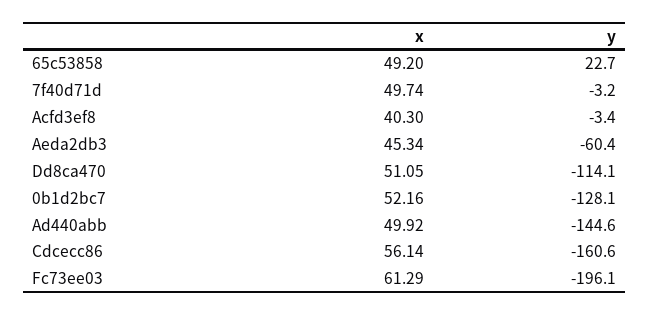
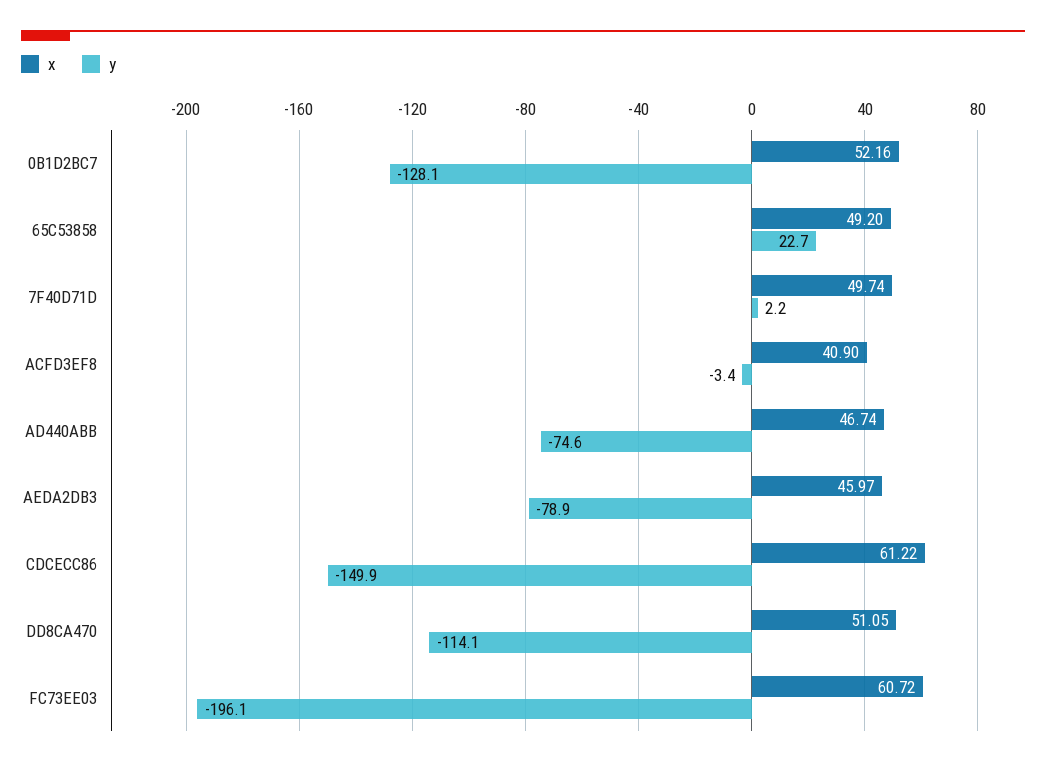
y, 7f40d71d: -3.2 -> 2.2
x, Acfd3ef8: 40.3 -> 40.9
x, Aeda2db3: 45.34 -> 45.97
y, Aeda2db3: -60.4 -> -78.9
x, Ad440abb: 49.92 -> 46.74
y, Ad440abb: -144.6 -> -74.6
x, Cdcecc86: 56.14 -> 61.22
y, Cdcecc86: -160.6 -> -149.9
x, Fc73ee03: 61.29 -> 60.72

